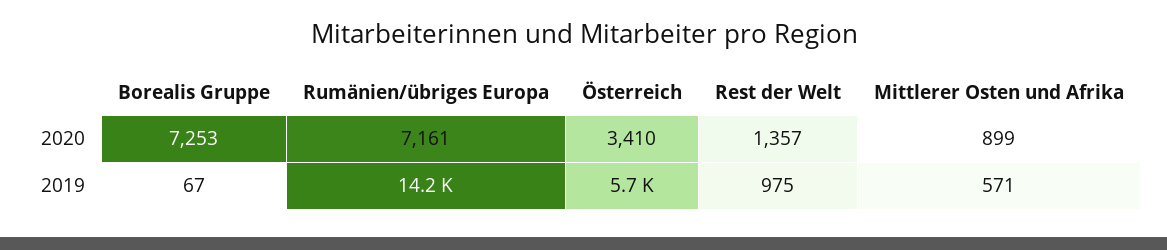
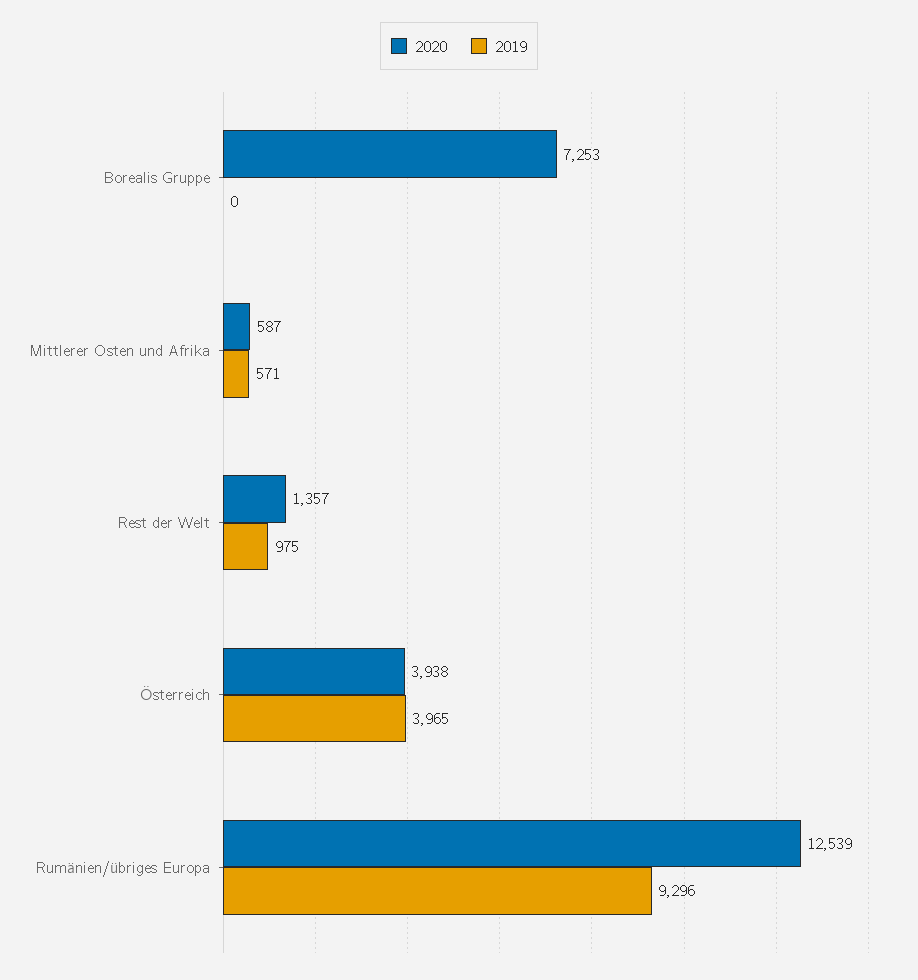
2020, Rumänien/übriges Europa: 7161 -> 12539
2020, Österreich: 3410 -> 3938
2020, Mittlerer Osten und Afrika: 899 -> 587
2019, Borealis Gruppe: 67 -> 0
2019, Rumänien/übriges Europa: 14200 -> 9296
2019, Österreich: 5700 -> 3965

